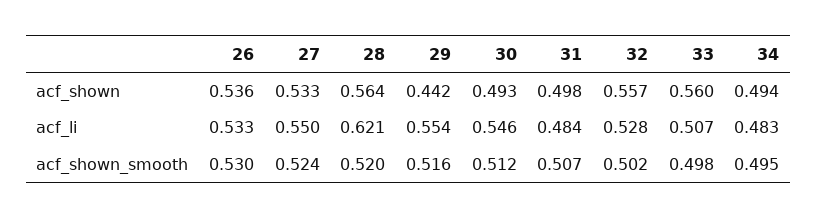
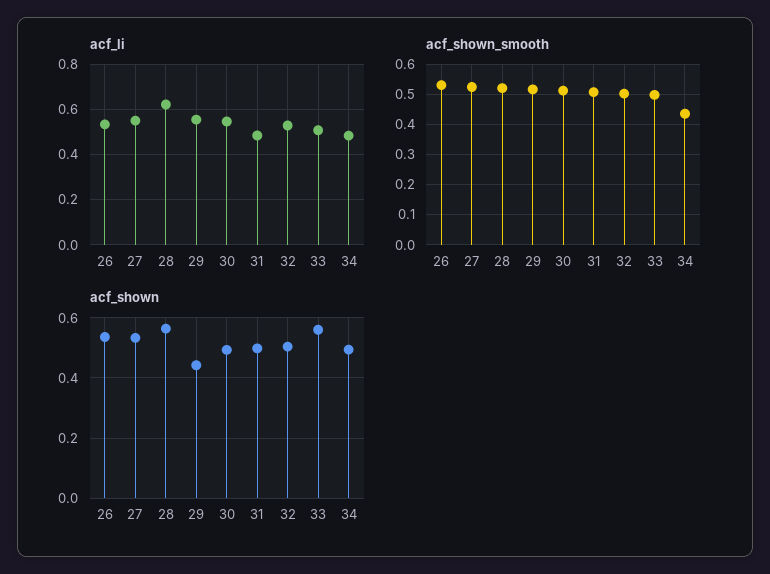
acf_shown, 32: 0.557 -> 0.5
acf_shown_smooth, 34: 0.495 -> 0.44

